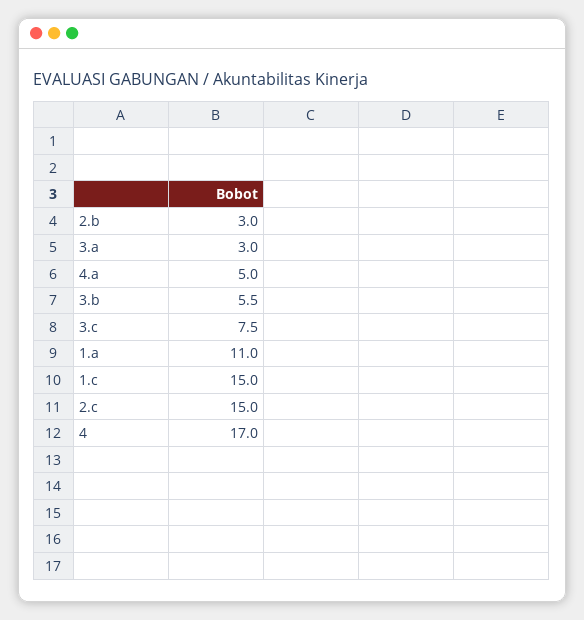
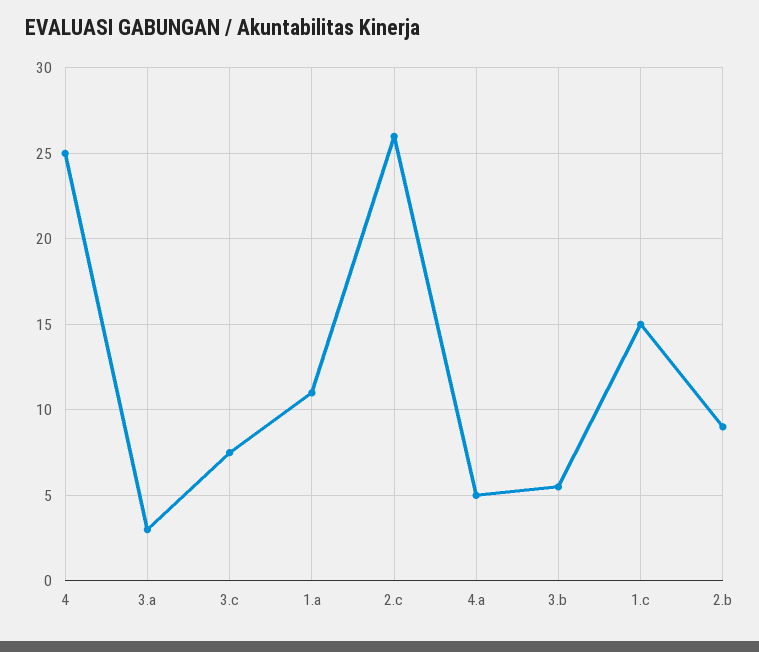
2.b: 3 -> 9
2.c: 15 -> 26
4: 17 -> 25

